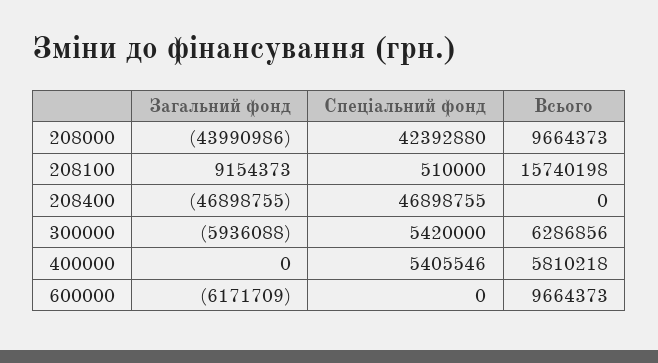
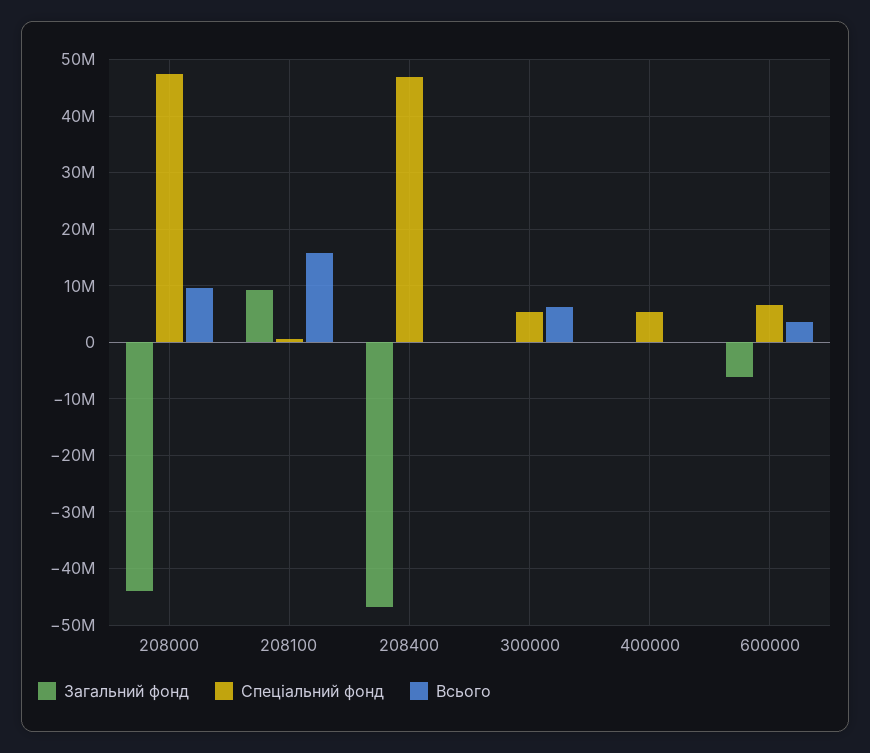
Спеціальний фонд, 208000: 42392880 -> 48000000
Загальний фонд, 300000: -5936088 -> 0
Всього, 400000: 5810218 -> 0
Спеціальний фонд, 600000: 0 -> 6000000
Всього, 600000: 9664373 -> 4000000

